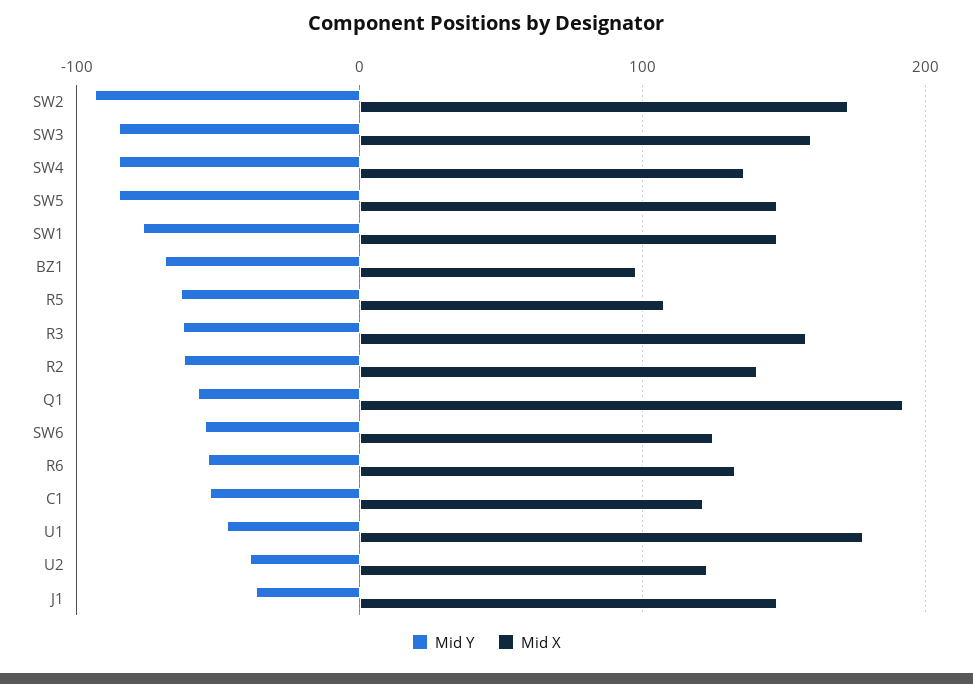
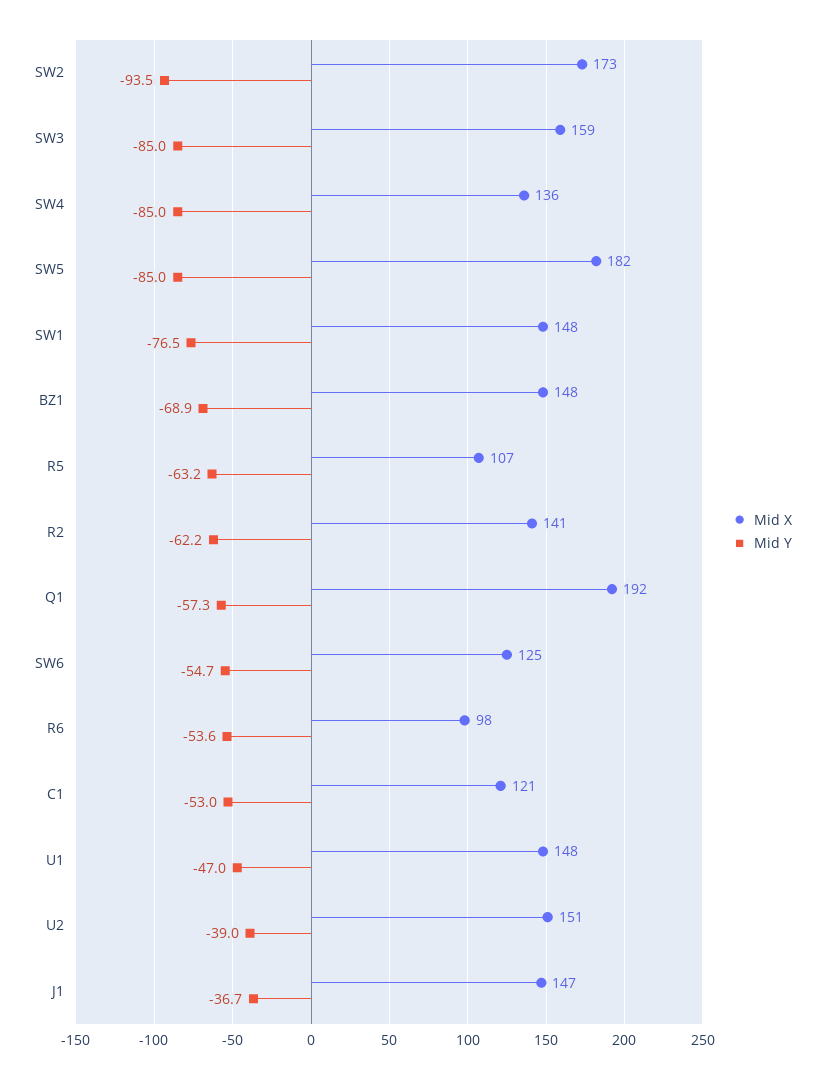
Mid X, SW5: 150 -> 182
Mid X, BZ1: 100 -> 148
Mid Y, R3: -60 -> none
Mid X, R3: 160 -> none
Mid X, R6: 130 -> 98
Mid X, U1: 180 -> 148
Mid X, U2: 120 -> 151

